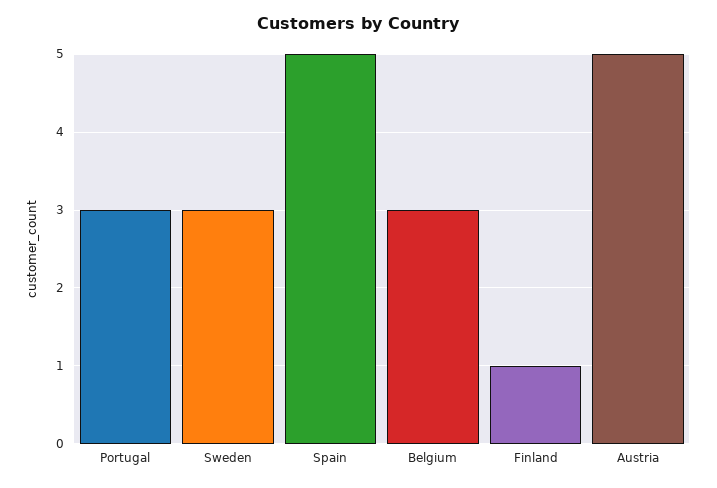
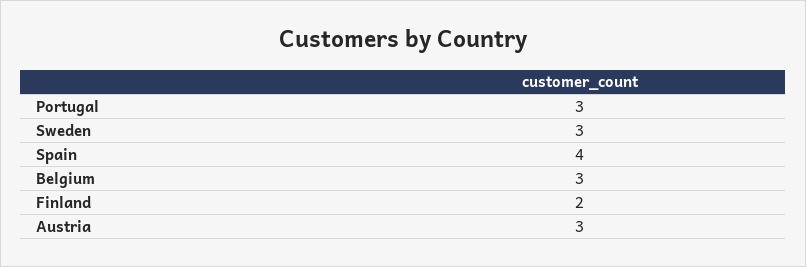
Spain: 5 -> 4
Finland: 1 -> 2
Austria: 5 -> 3

